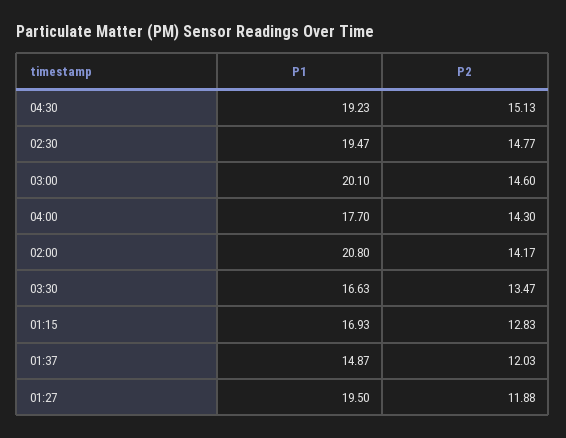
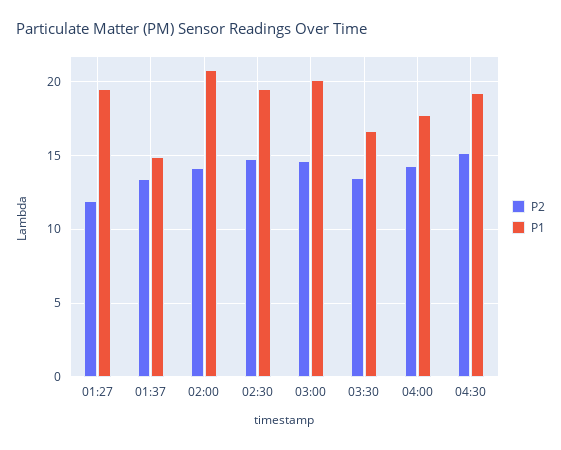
P1, 01:15: 16.93 -> none
P2, 01:15: 12.83 -> none
P2, 01:37: 12.03 -> 13.5

